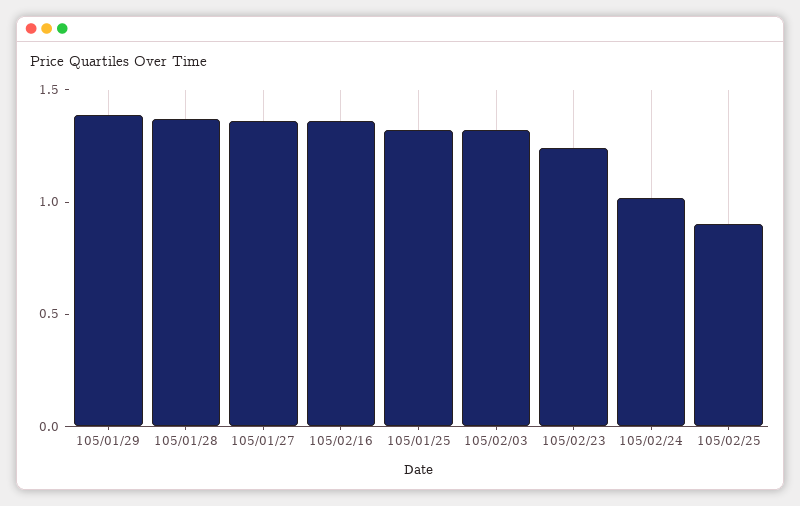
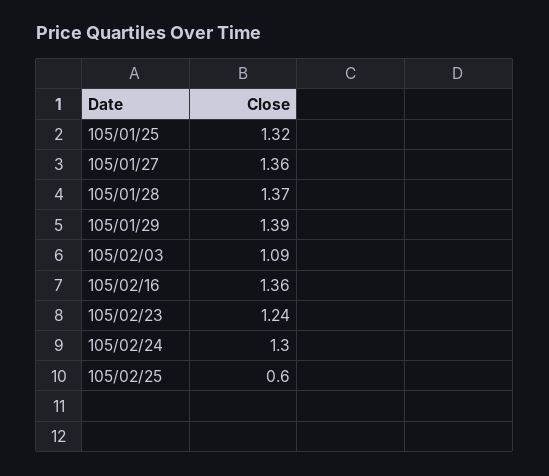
105/02/03: 1.3 -> 1.09
105/02/24: 1 -> 1.3
105/02/25: 0.9 -> 0.6

